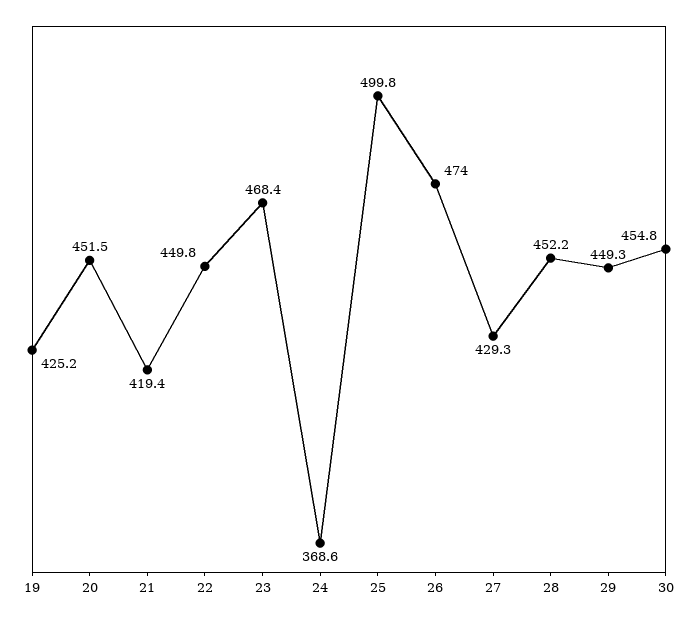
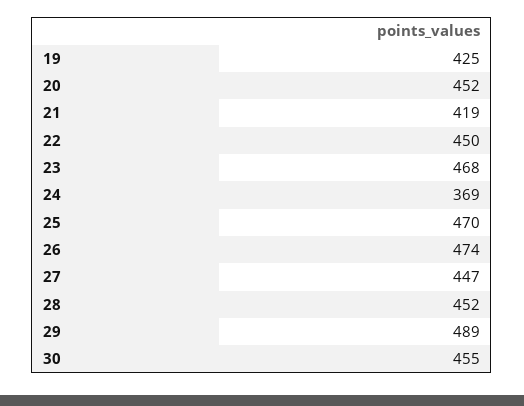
25: 499.8 -> 470
27: 429.3 -> 447
29: 449.3 -> 489

